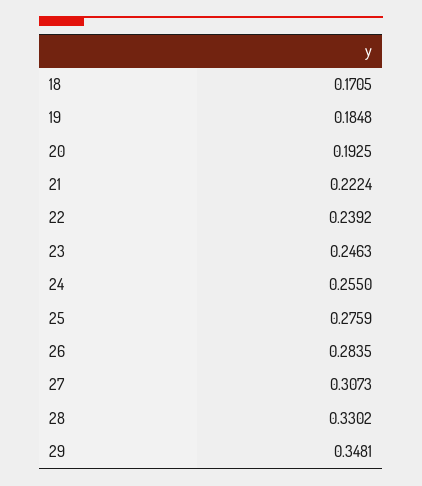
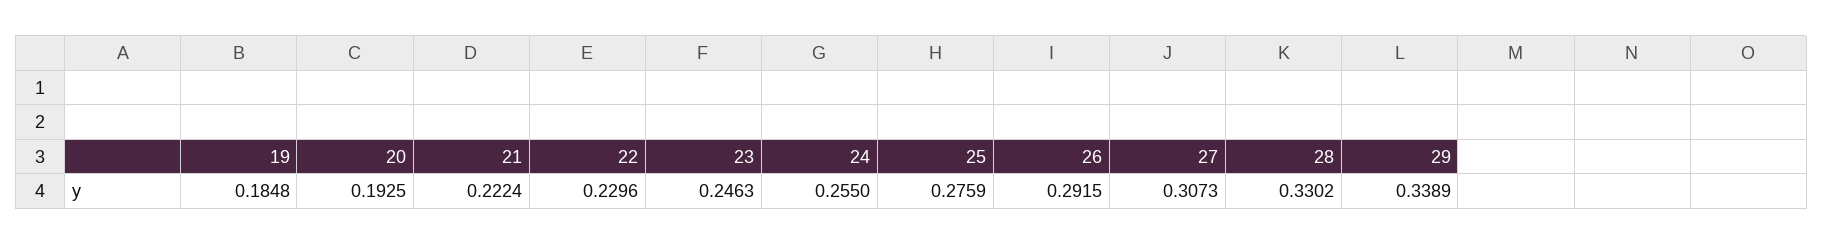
18: 0.1705 -> none
22: 0.2392 -> 0.2296
26: 0.2835 -> 0.2915
29: 0.3481 -> 0.3389

